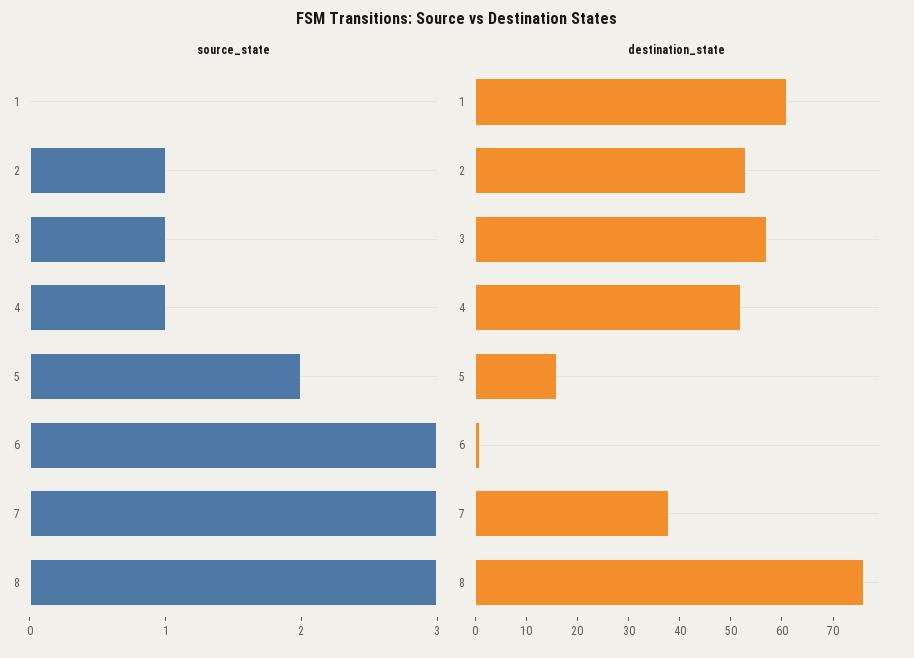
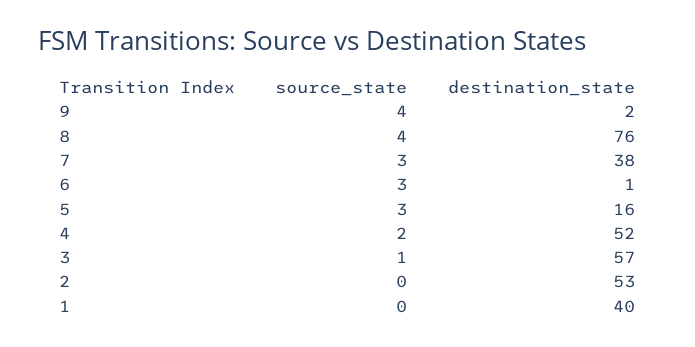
source_state, 2: 1 -> 0
source_state, 4: 1 -> 2
source_state, 5: 2 -> 3
source_state, 8: 3 -> 4
destination_state, 1: 60 -> 40
source_state, 9: none -> 4
destination_state, 9: none -> 2

